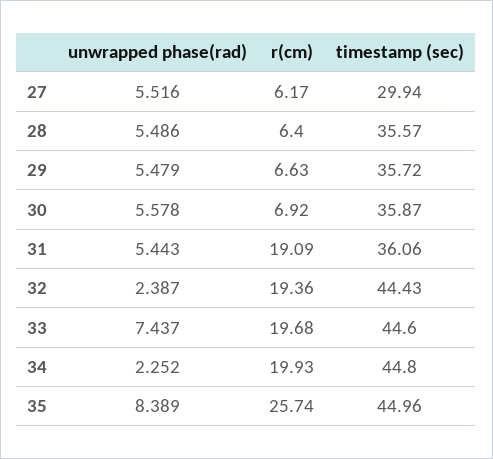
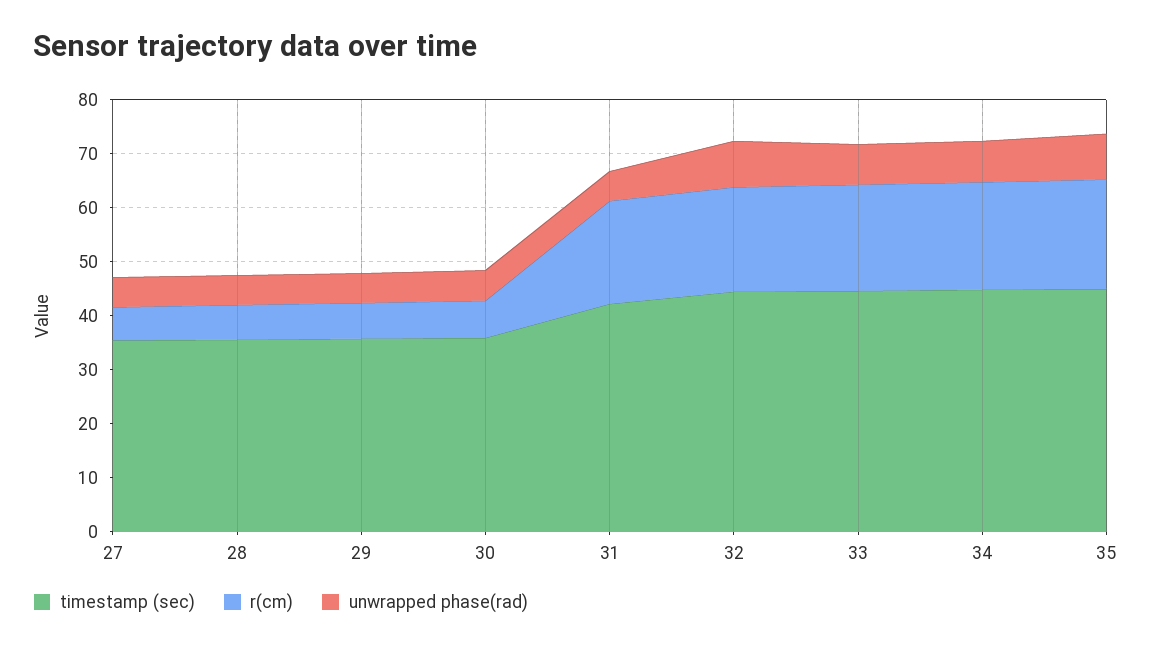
timestamp (sec), 27: 29.94 -> 36
timestamp (sec), 31: 36.06 -> 42
unwrapped phase(rad), 32: 2.387 -> 8
unwrapped phase(rad), 34: 2.252 -> 8
r(cm), 35: 25.74 -> 20

